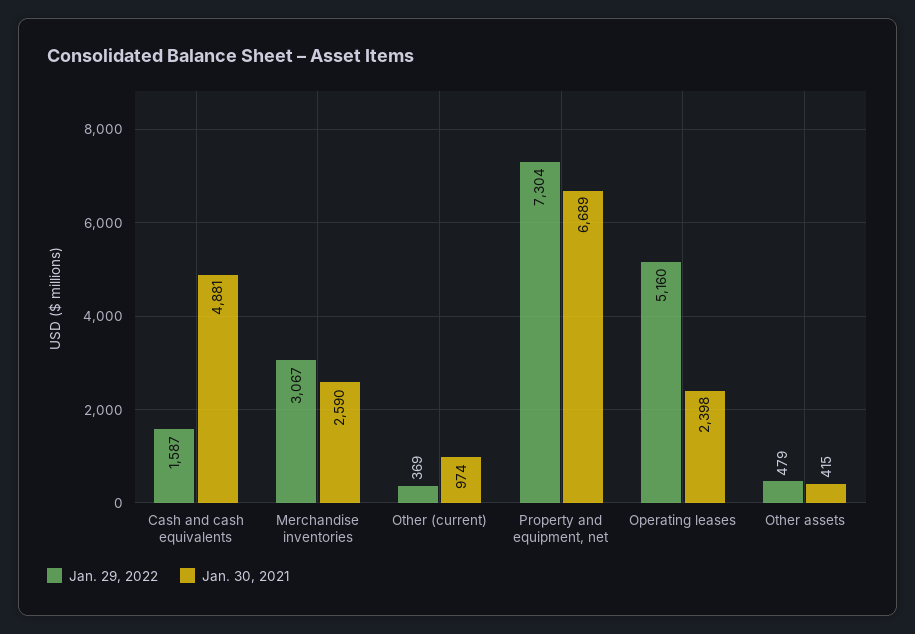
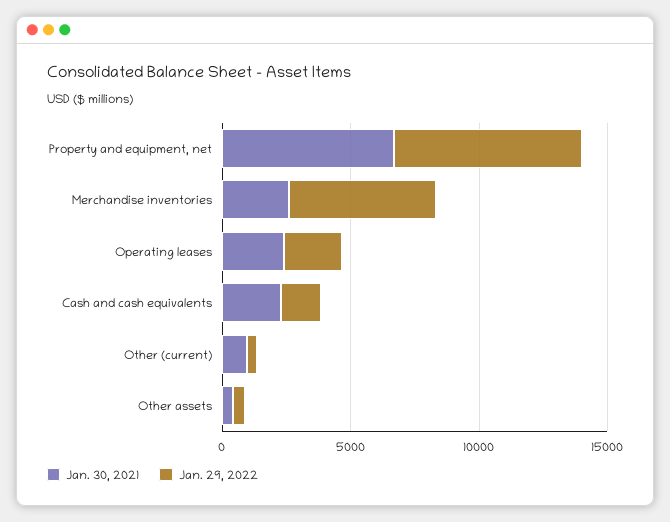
Jan. 30, 2021, Cash and cash equivalents: 4881 -> 2000
Jan. 29, 2022, Merchandise inventories: 3067 -> 6000
Jan. 29, 2022, Operating leases: 5160 -> 2000

